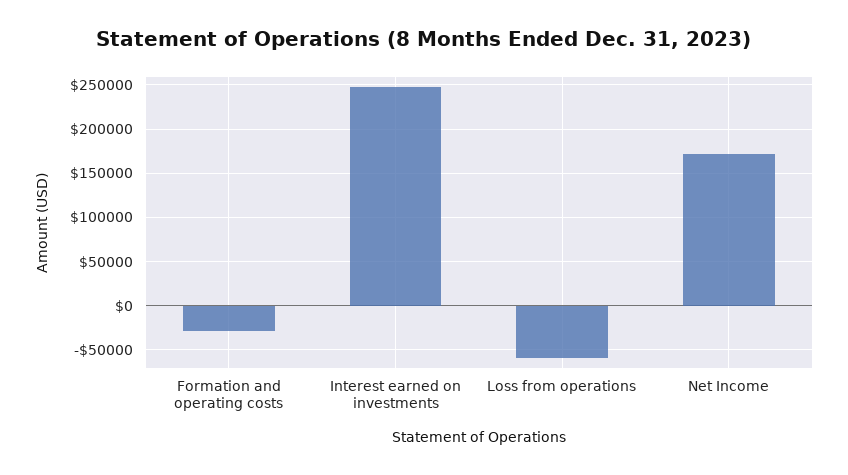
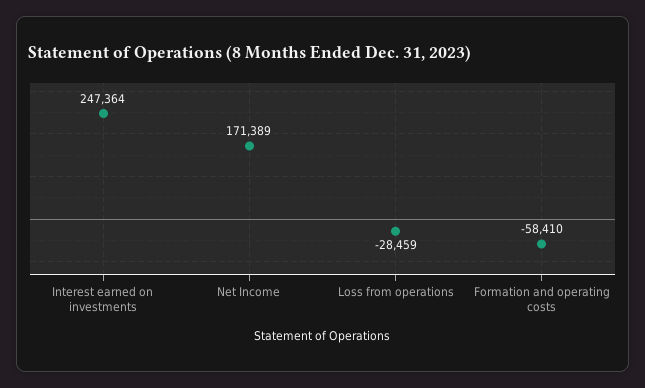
Formation and operating costs: -30000 -> -58410
Loss from operations: -60000 -> -28459

